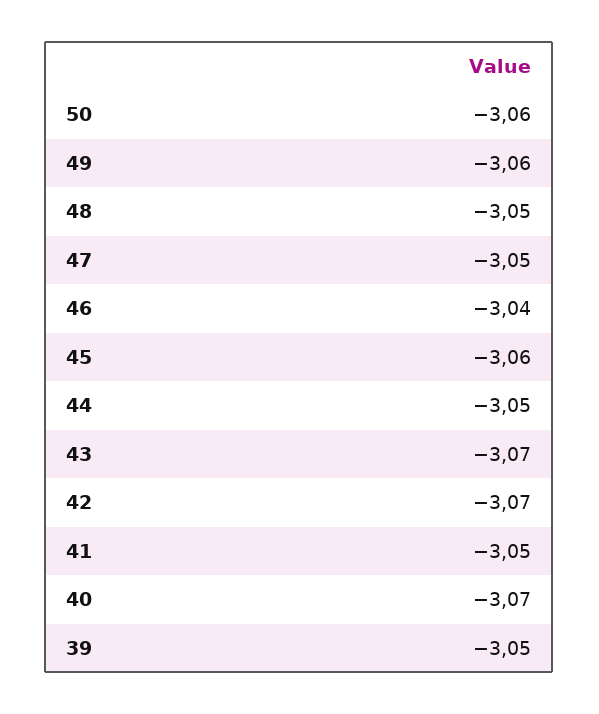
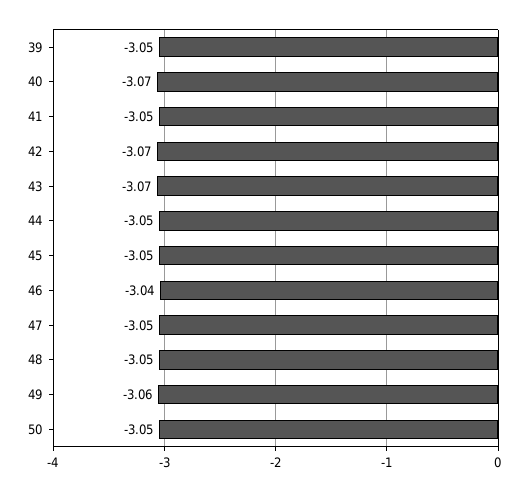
50: -3.06 -> -3.05
45: -3.06 -> -3.05

